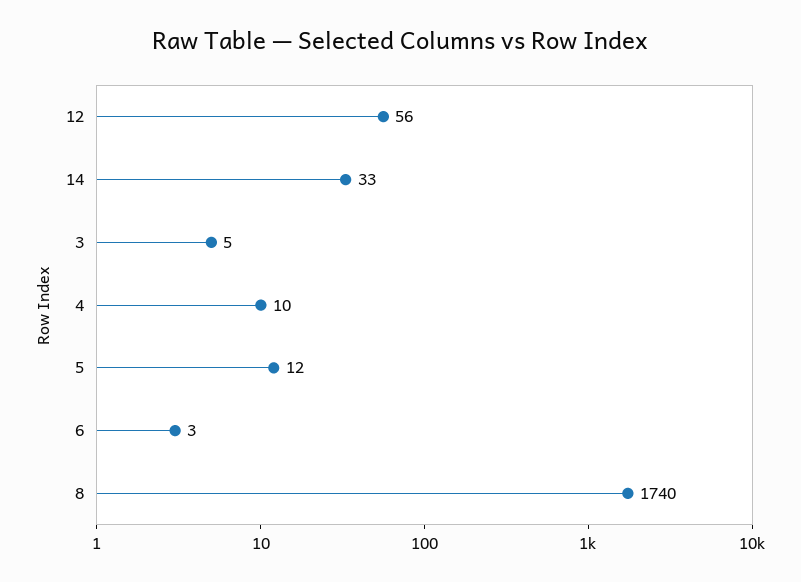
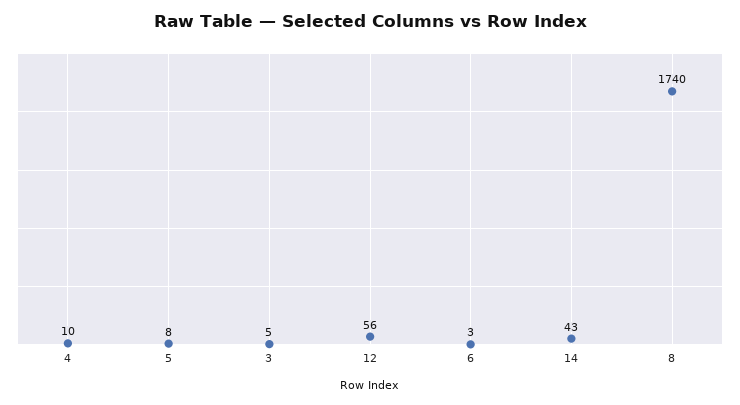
14: 33 -> 43
5: 12 -> 8

